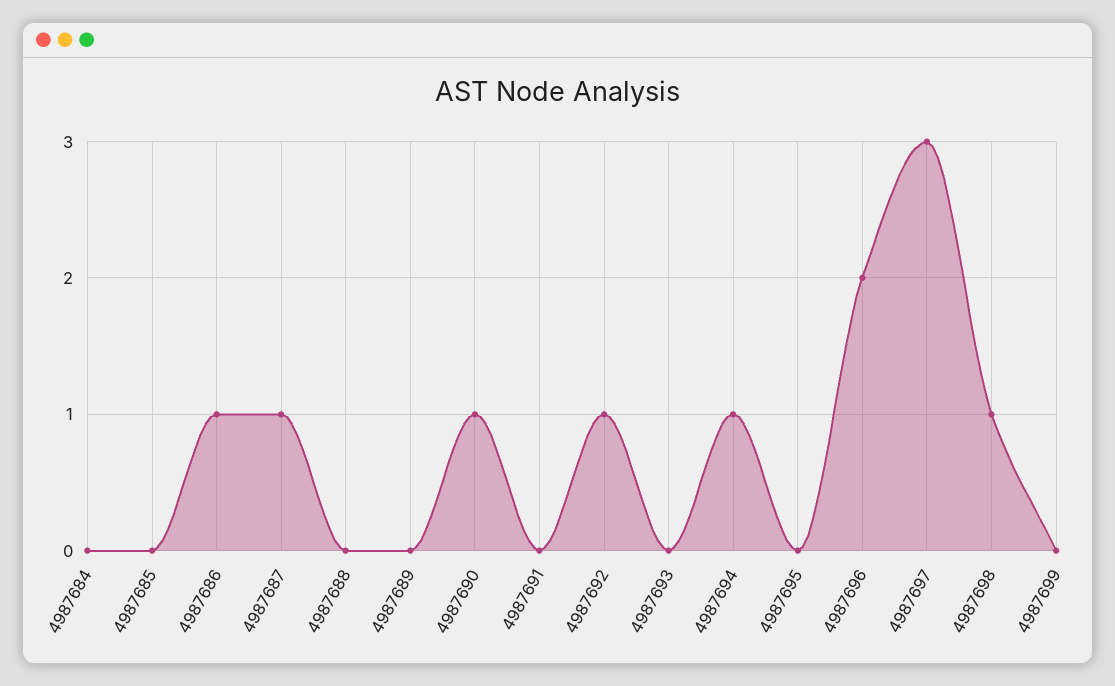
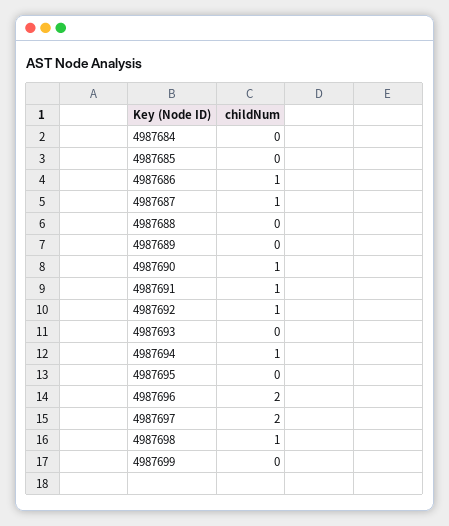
4987691: 0 -> 1
4987697: 3 -> 2

